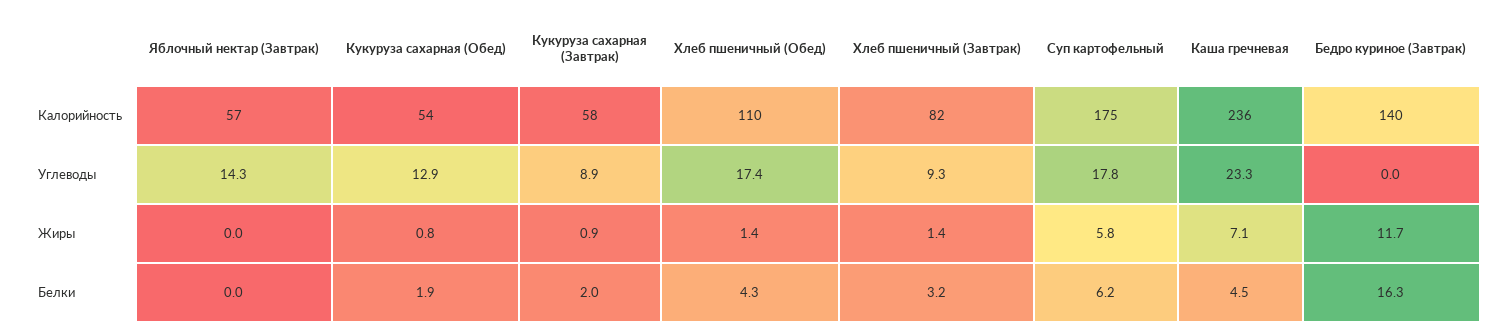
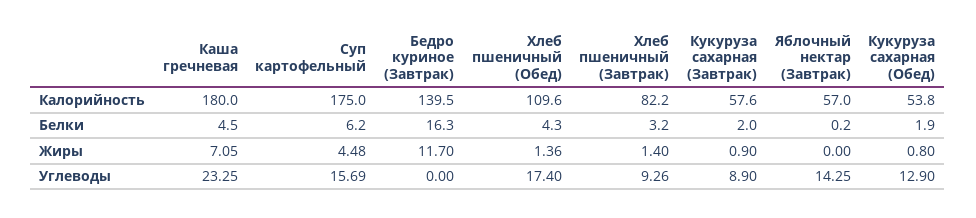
Каша гречневая, Калорийность: 236 -> 180
Суп картофельный, Углеводы: 17.8 -> 15.69
Суп картофельный, Жиры: 5.8 -> 4.48
Яблочный нектар (Завтрак), Белки: 0 -> 0.2

